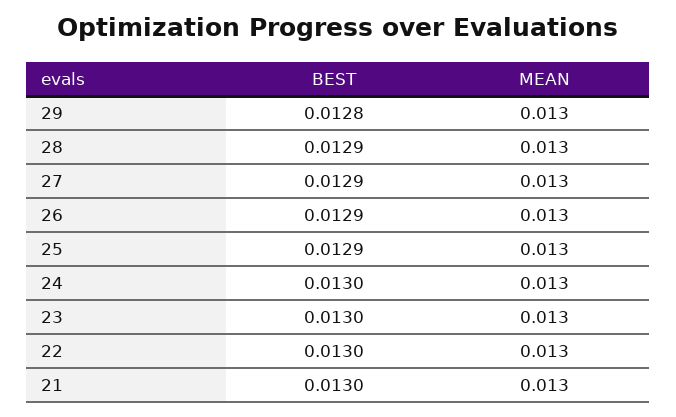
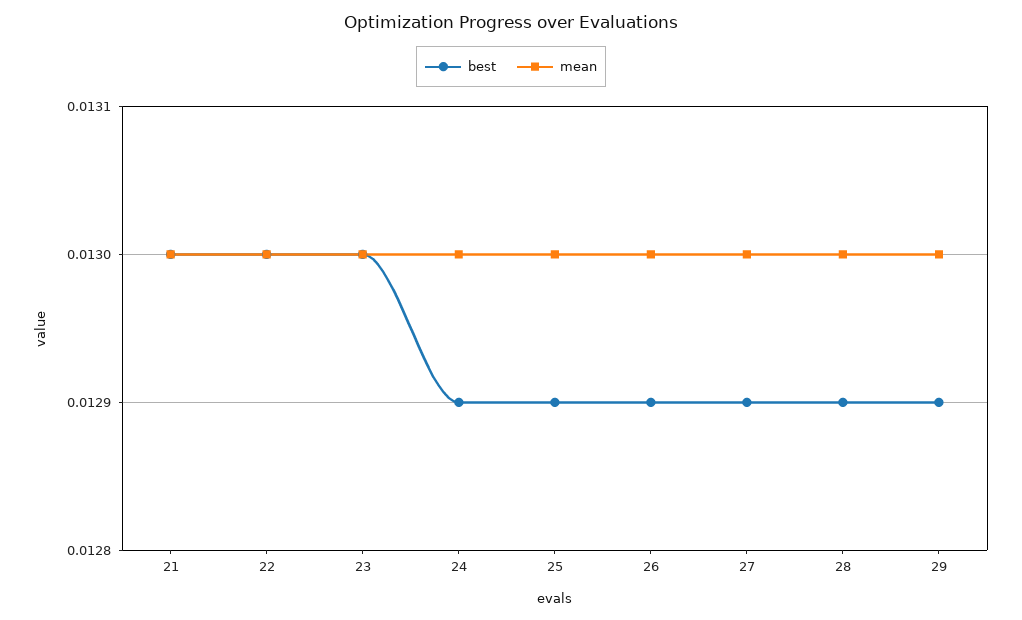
BEST, 29: 0.0128 -> 0.0129
BEST, 24: 0.013 -> 0.0129

